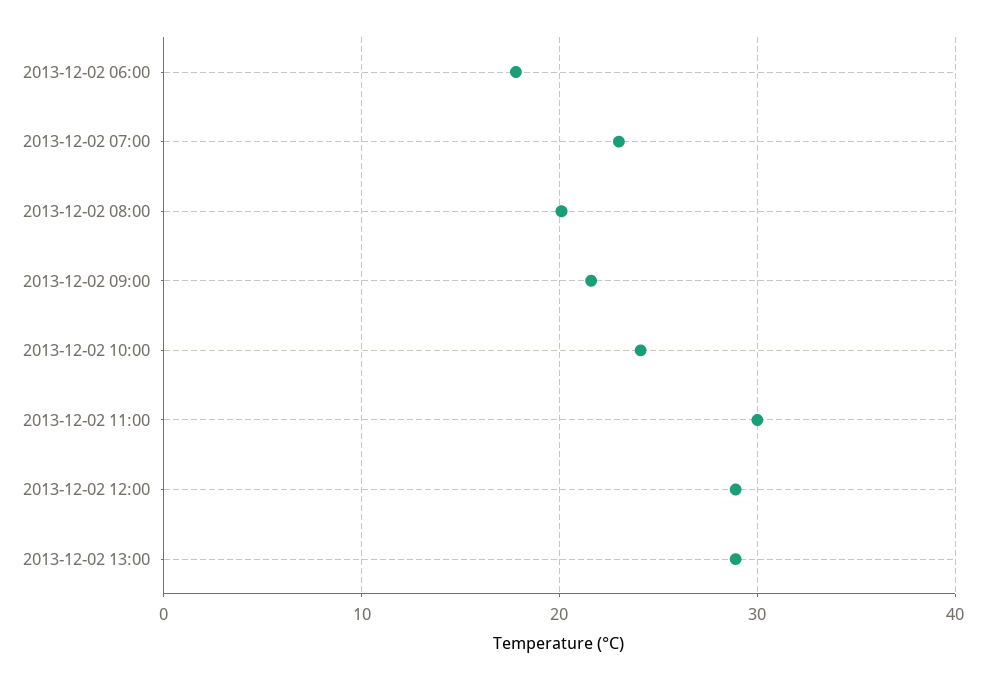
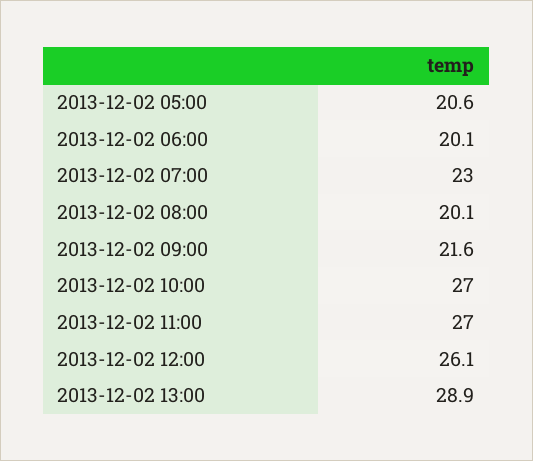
2013-12-02 06:00: 18 -> 20.1
2013-12-02 10:00: 24 -> 27
2013-12-02 11:00: 30 -> 27
2013-12-02 12:00: 29 -> 26.1
2013-12-02 05:00: none -> 20.6

